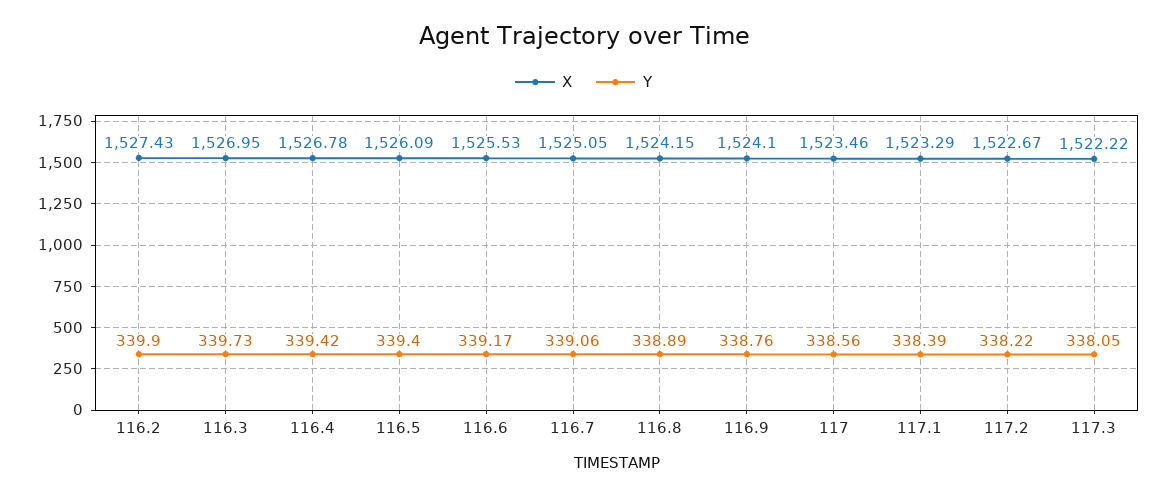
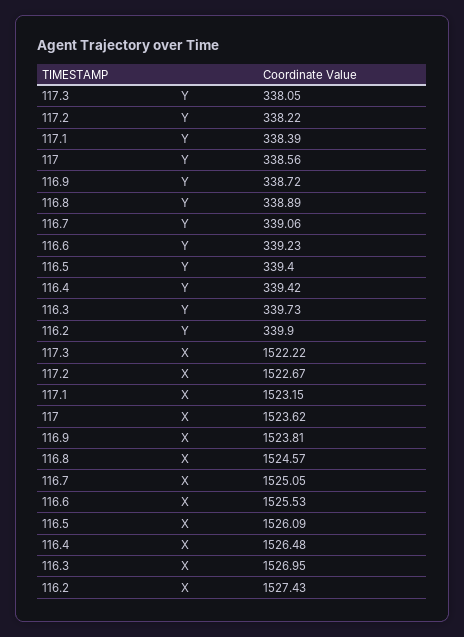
X, 116.4: 1526.78 -> 1526.48
Y, 116.6: 339.17 -> 339.23
X, 116.8: 1524.15 -> 1524.57
X, 116.9: 1524.1 -> 1523.81
Y, 116.9: 338.76 -> 338.72
X, 117: 1523.46 -> 1523.62
X, 117.1: 1523.29 -> 1523.15

